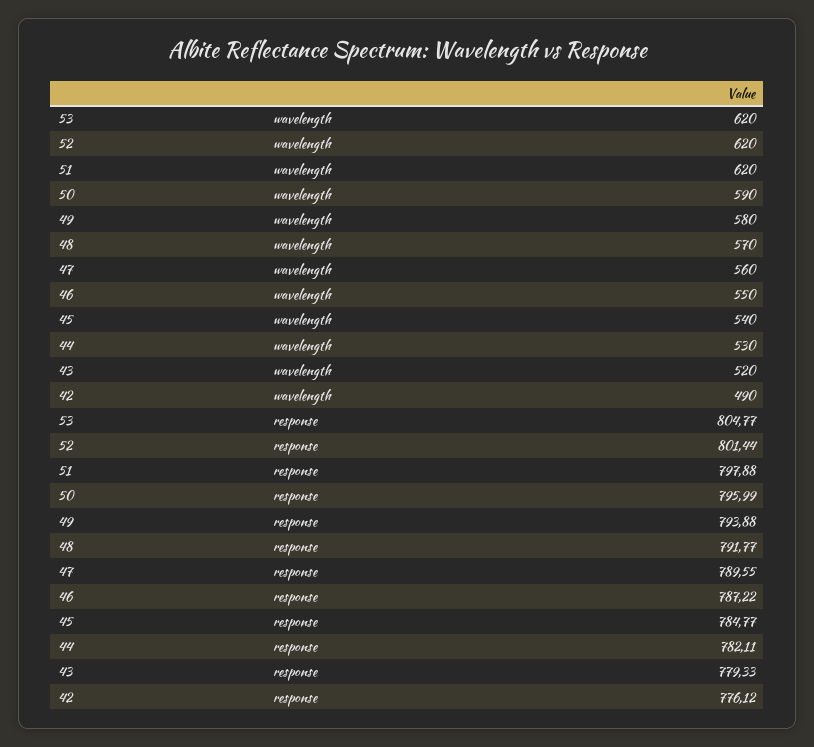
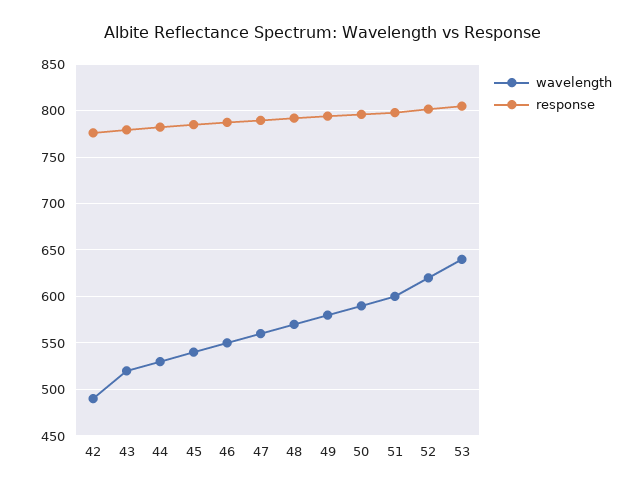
wavelength, 53: 620 -> 640
wavelength, 51: 620 -> 600

